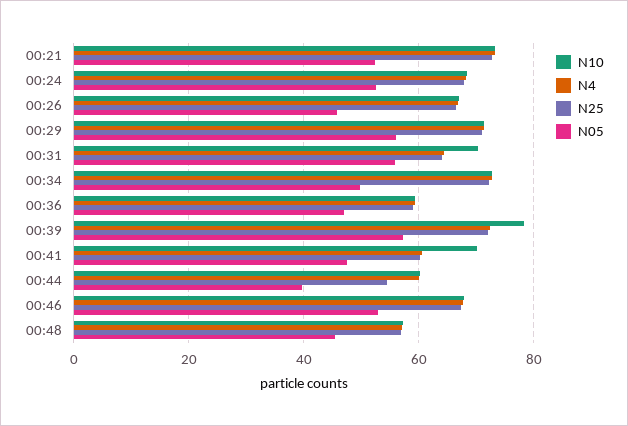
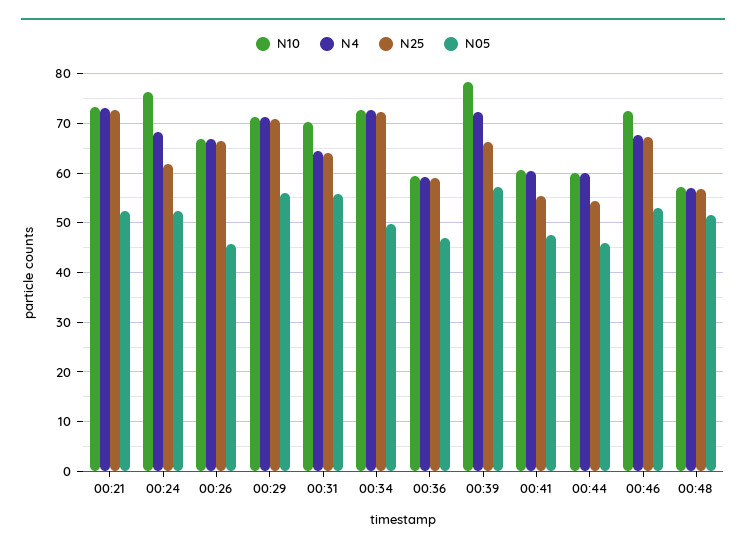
N10, 00:24: 68 -> 76
N25, 00:24: 68 -> 62
N25, 00:39: 72 -> 66
N10, 00:41: 70 -> 60
N25, 00:41: 60 -> 56
N05, 00:44: 40 -> 46
N10, 00:46: 68 -> 72
N05, 00:48: 46 -> 52

